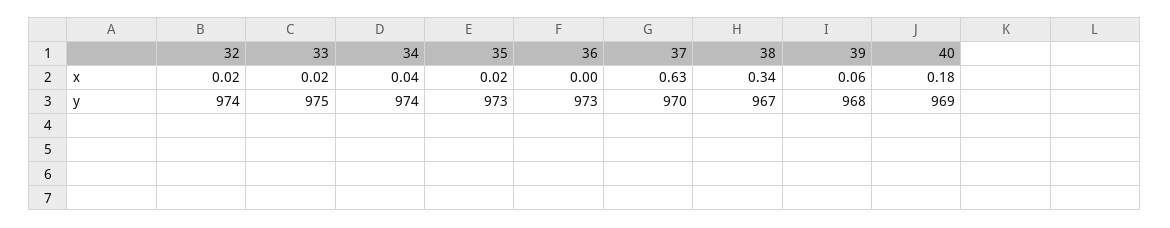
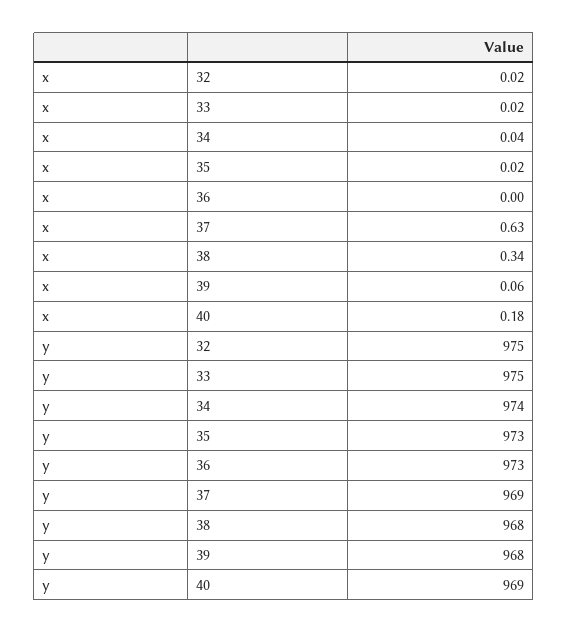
32, y: 974 -> 975
37, y: 970 -> 969
38, y: 967 -> 968

